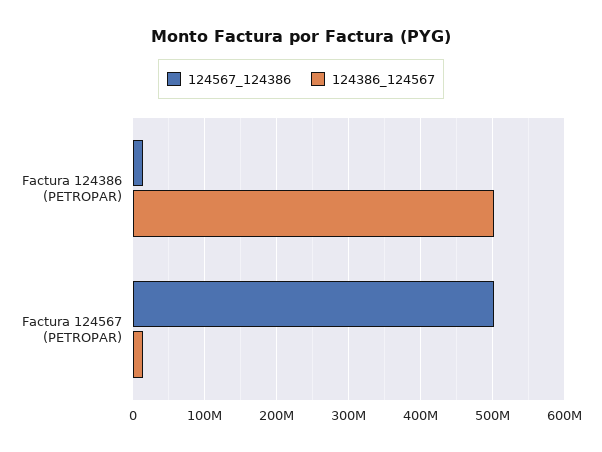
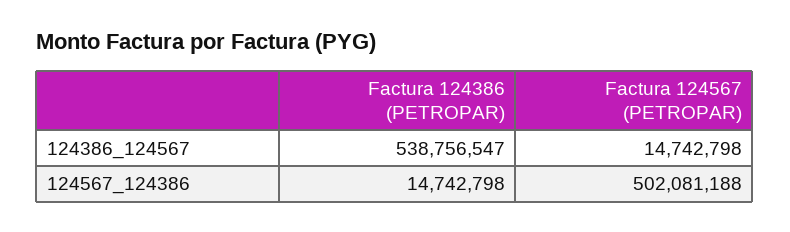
124386_124567, Factura 124386 (PETROPAR): 500000000 -> 538756547

